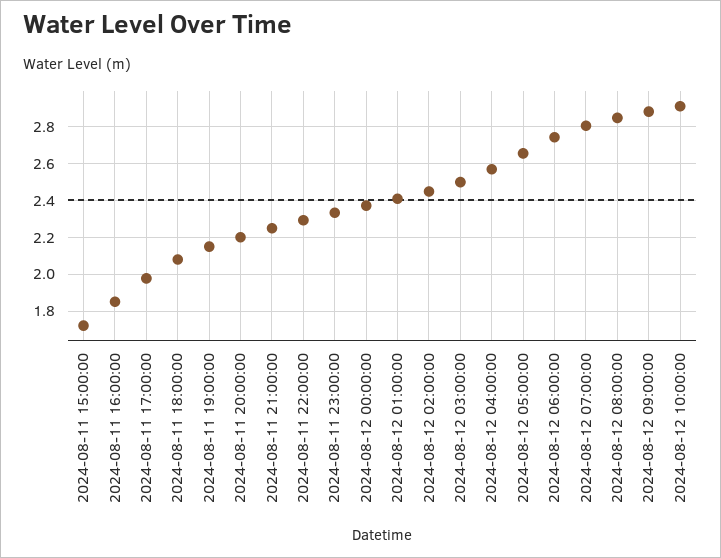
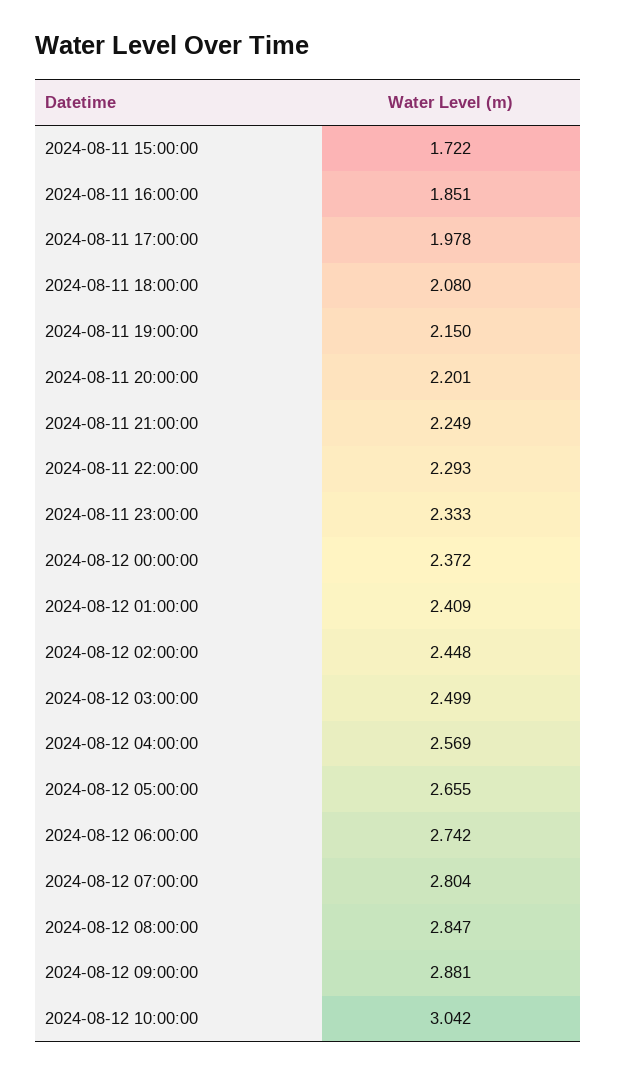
2024-08-12 10:00:00: 2.9 -> 3.042

